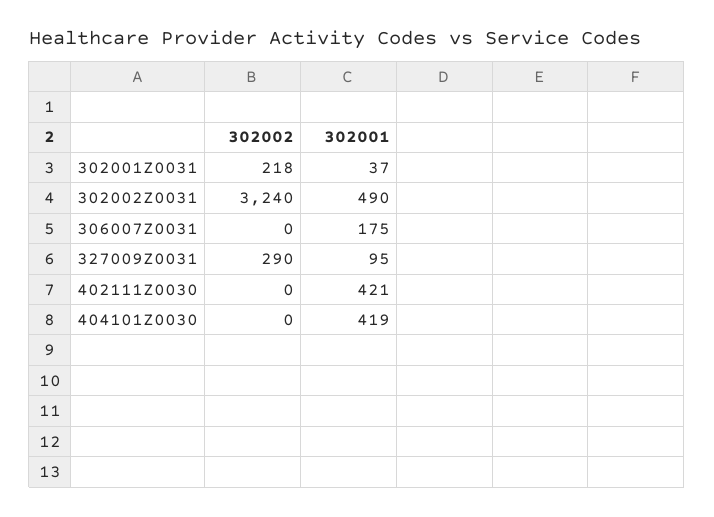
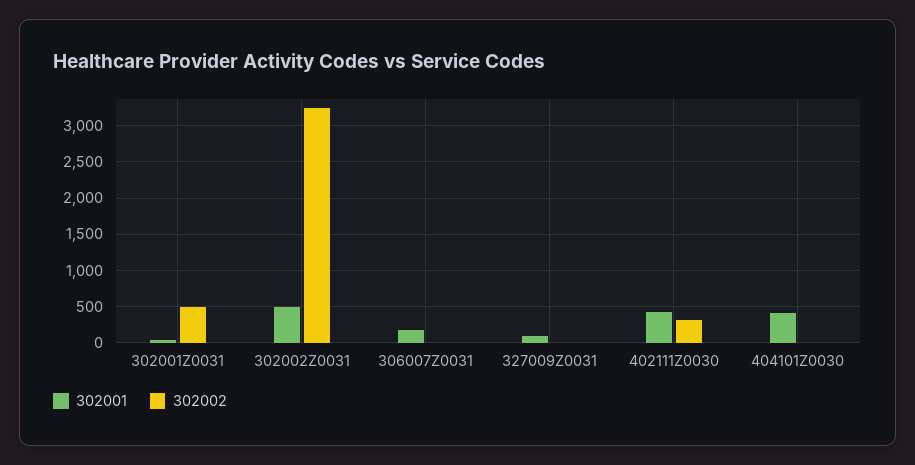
302002, 302001Z0031: 218 -> 500
302002, 327009Z0031: 290 -> 0
302002, 402111Z0030: 0 -> 300

